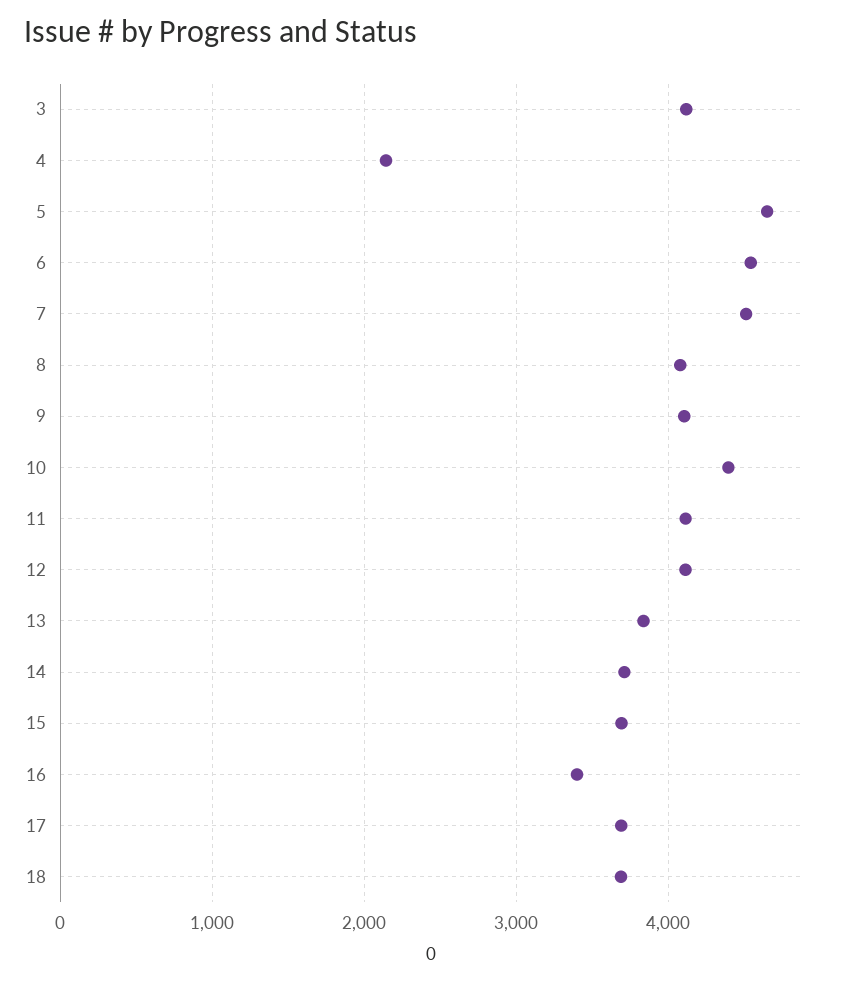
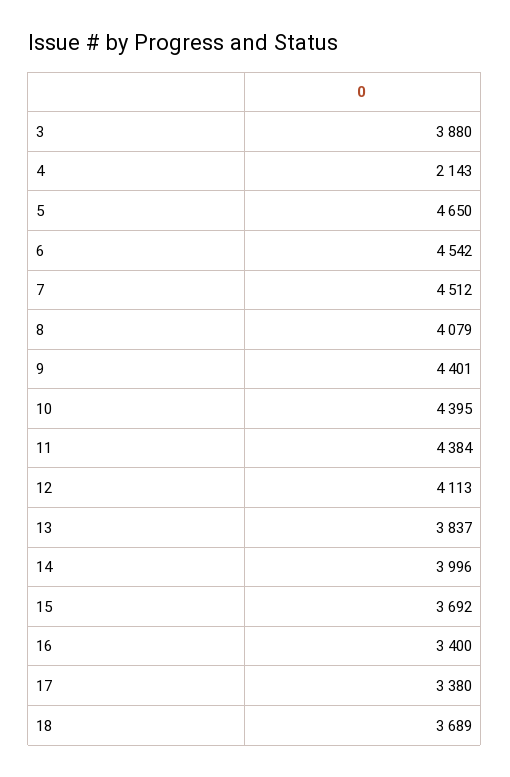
3: 4100 -> 3880
9: 4100 -> 4401
11: 4100 -> 4384
14: 3700 -> 3996
17: 3700 -> 3380

